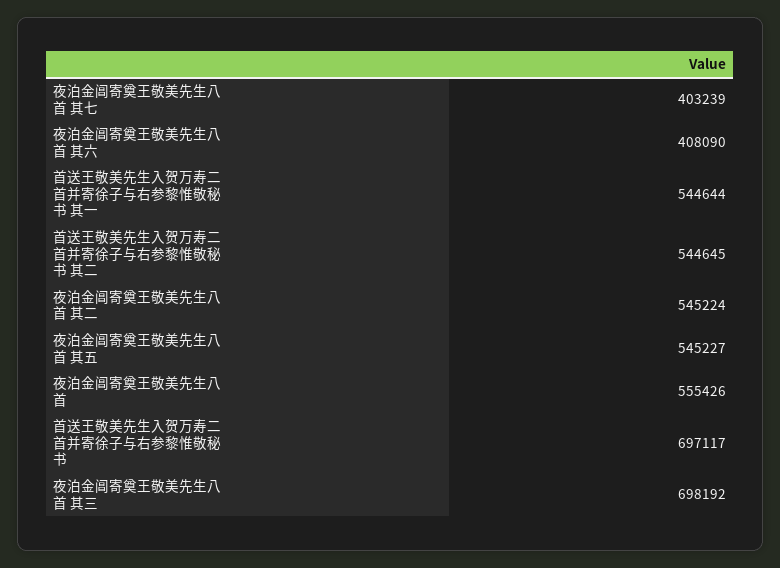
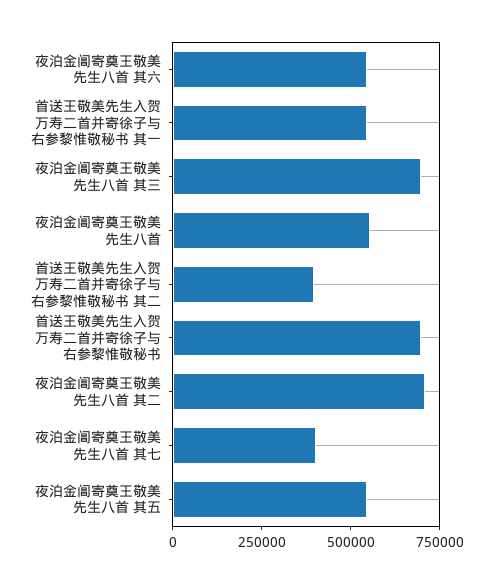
夜泊金阊寄奠王敬美先生八首 其六: 408090 -> 550000
首送王敬美先生入贺万寿二首并寄徐子与右参黎惟敬秘书 其二: 544645 -> 400000
夜泊金阊寄奠王敬美先生八首 其二: 545224 -> 700000

